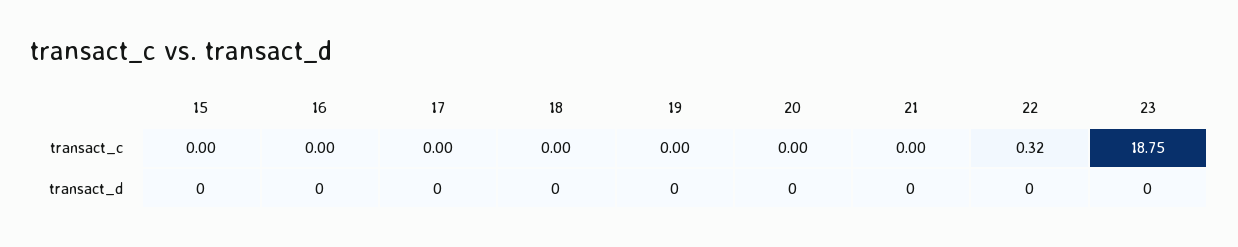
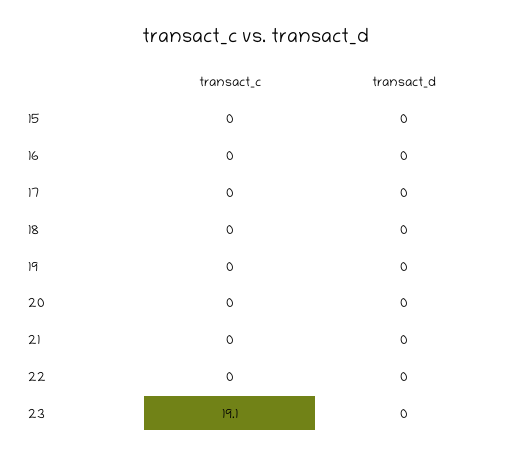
22, transact_c: 0.32 -> 0
23, transact_c: 18.75 -> 19.1

